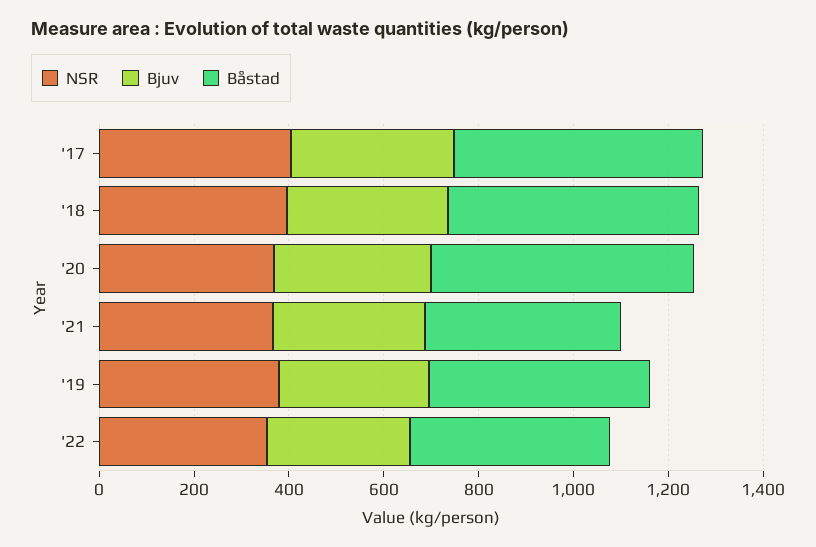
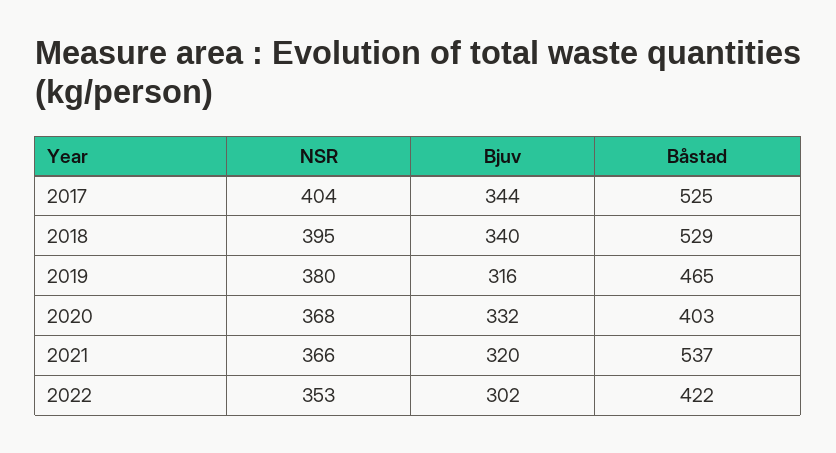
Båstad, '20: 550 -> 403
Båstad, '21: 400 -> 537

